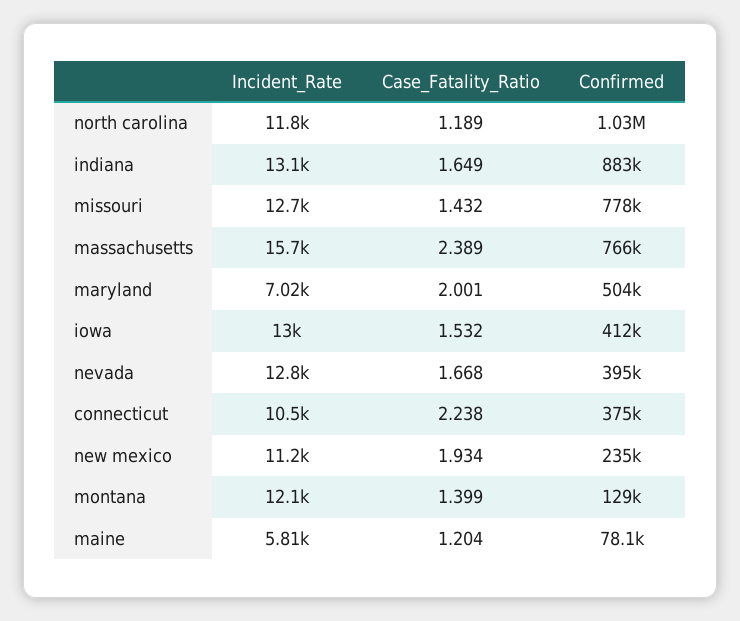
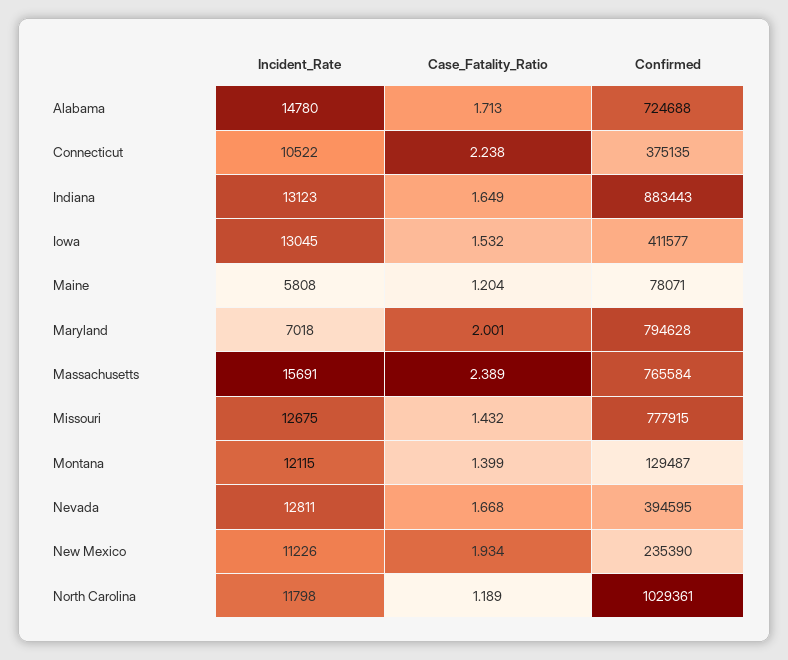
Confirmed, maryland: 504000 -> 794628
Incident_Rate, Alabama: none -> 14780
Case_Fatality_Ratio, Alabama: none -> 1.713
Confirmed, Alabama: none -> 724688

